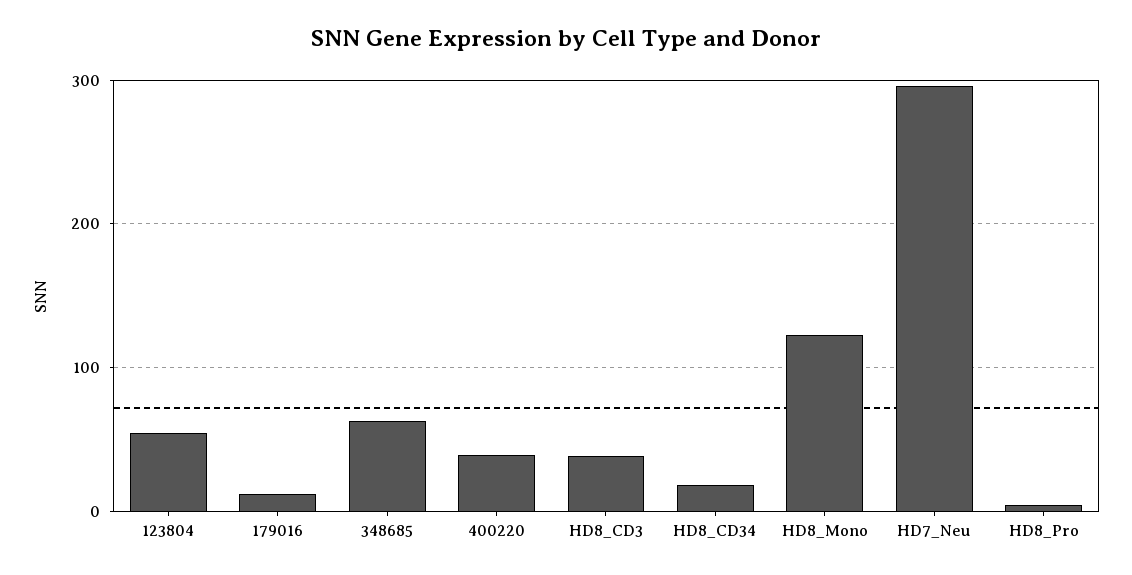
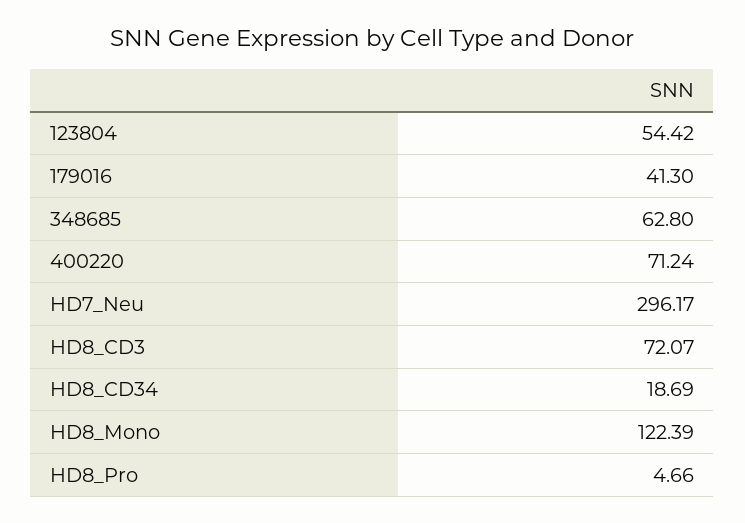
179016: 10 -> 41.3
400220: 40 -> 71.24
HD8_CD3: 40 -> 72.07

